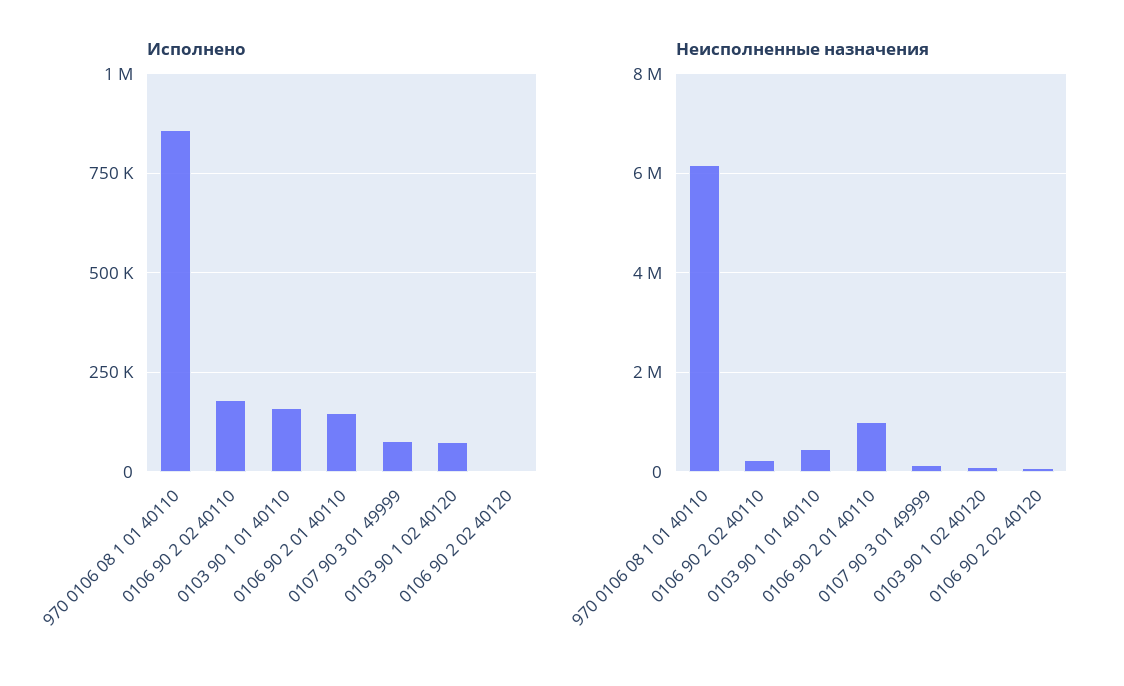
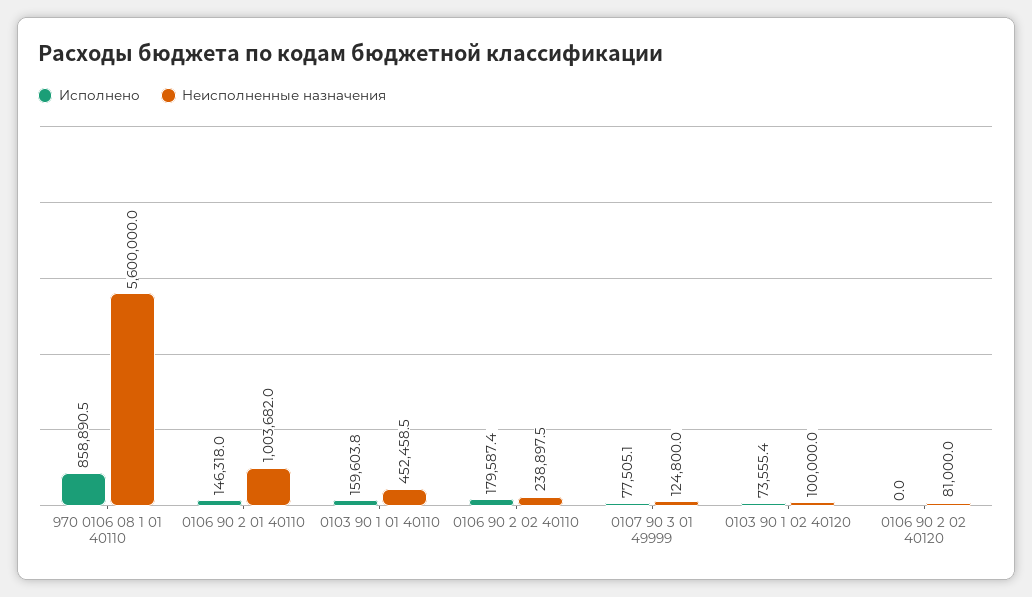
Неисполненные назначения, 970 0106 08 1 01 40110: 6200000 -> 5600000

